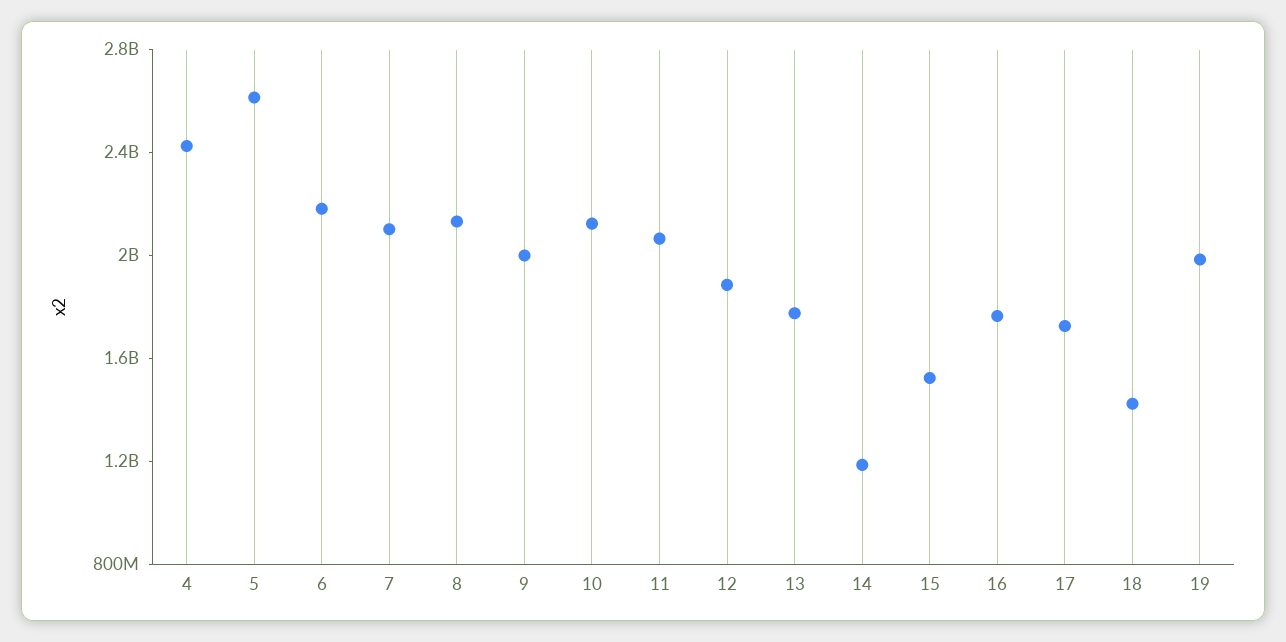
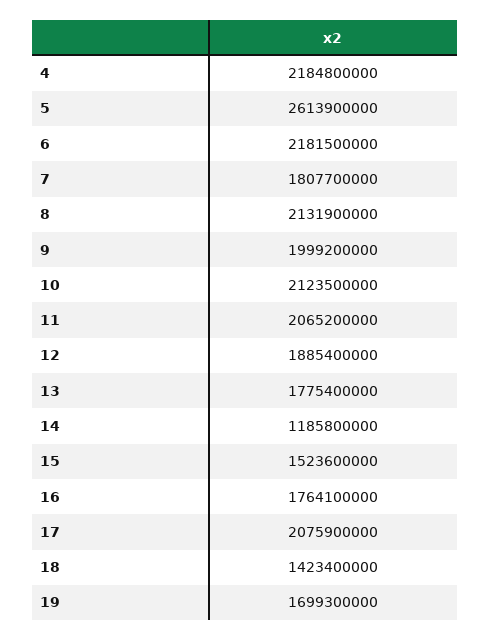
4: 2400000000 -> 2184800000
7: 2100000000 -> 1807700000
17: 1700000000 -> 2075900000
19: 2000000000 -> 1699300000

